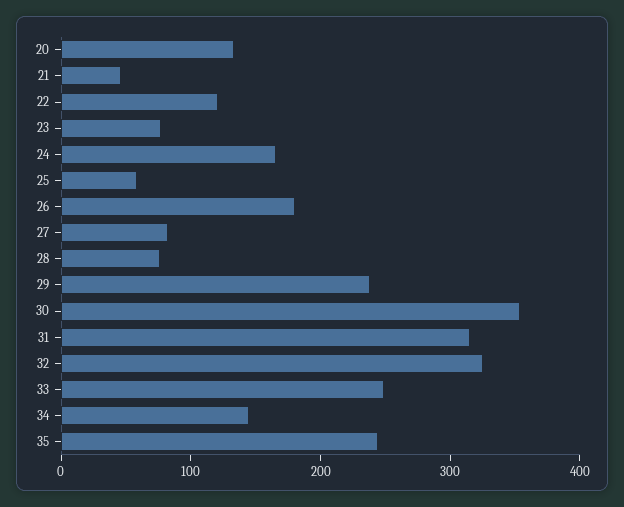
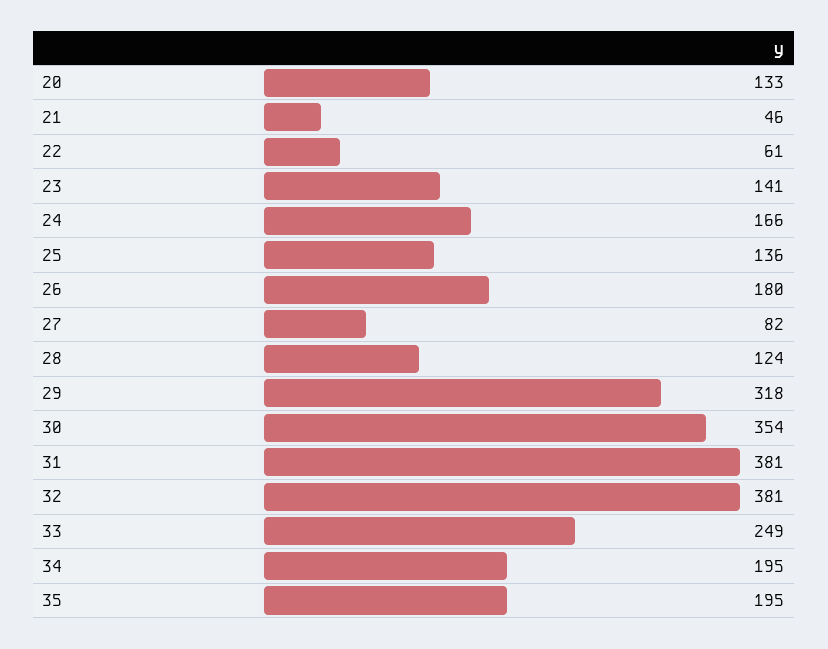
22: 120 -> 61
23: 80 -> 141
25: 60 -> 136
28: 80 -> 124
29: 240 -> 318
31: 320 -> 381
32: 320 -> 381
34: 140 -> 195
35: 240 -> 195

